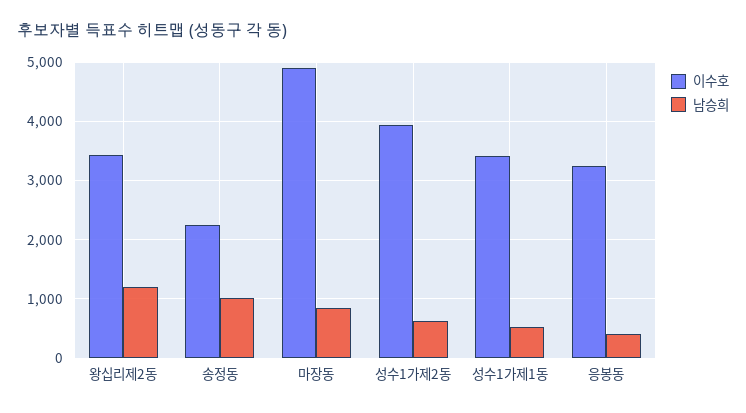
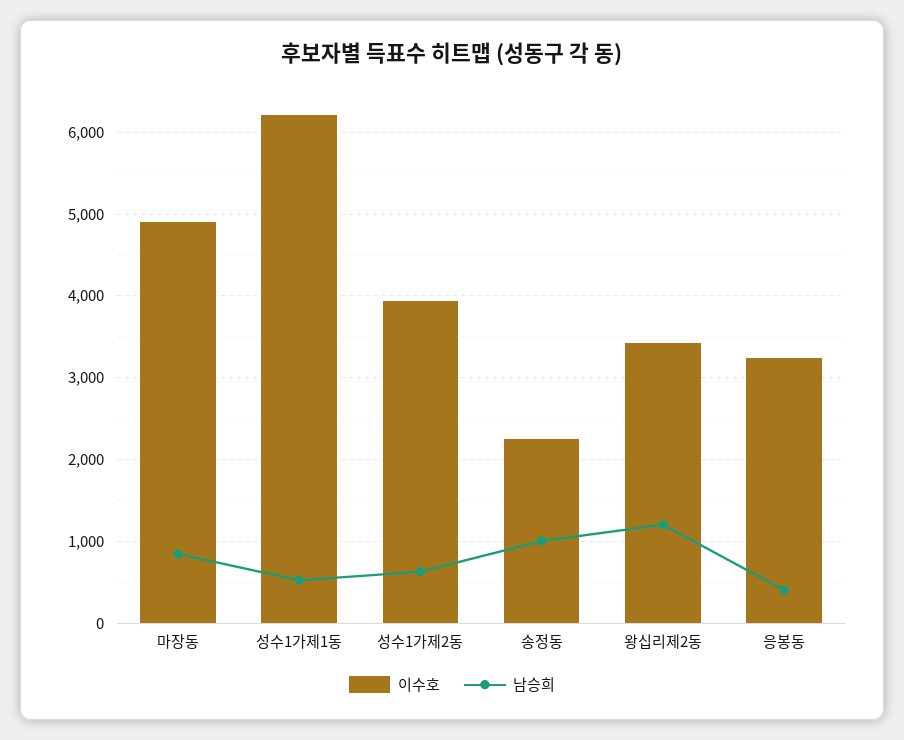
이수호, 성수1가제1동: 3400 -> 6200

